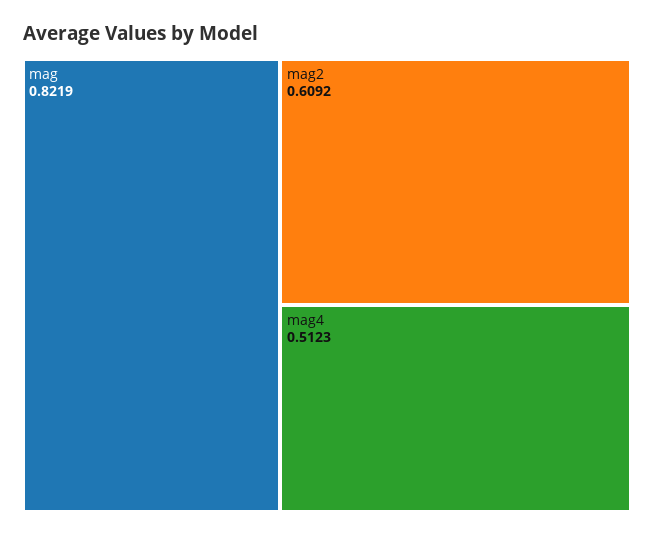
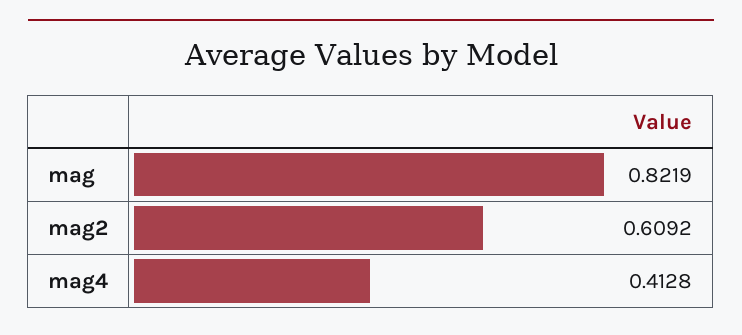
mag4: 0.5123 -> 0.4128

